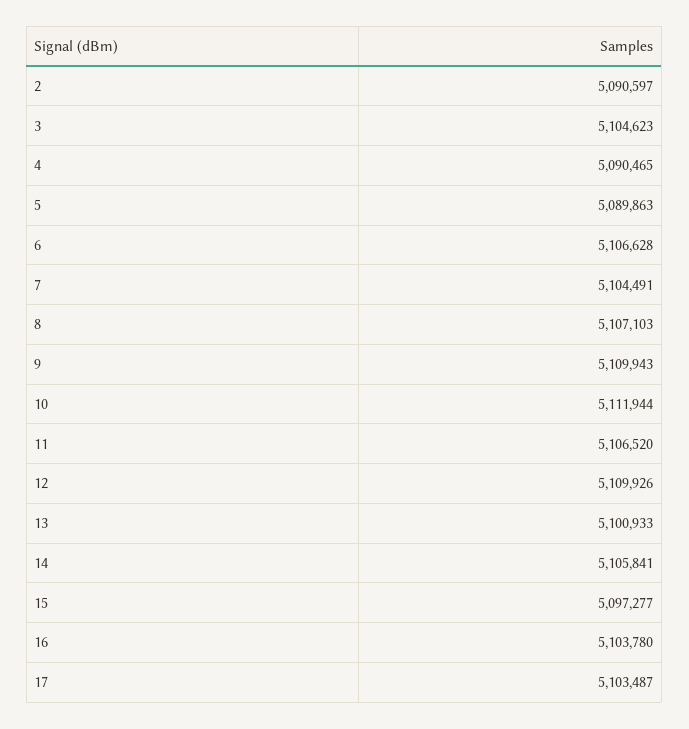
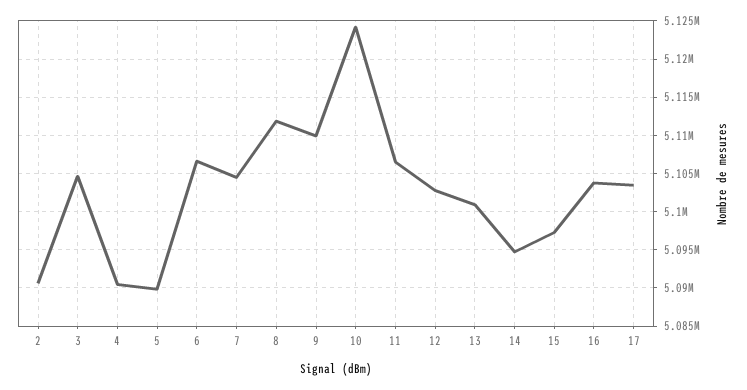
8: 5107103 -> 5112000
10: 5111944 -> 5124000
12: 5109926 -> 5103000
14: 5105841 -> 5095000

